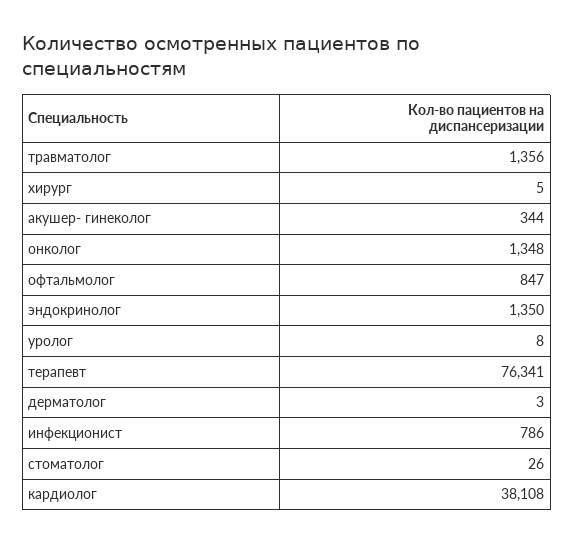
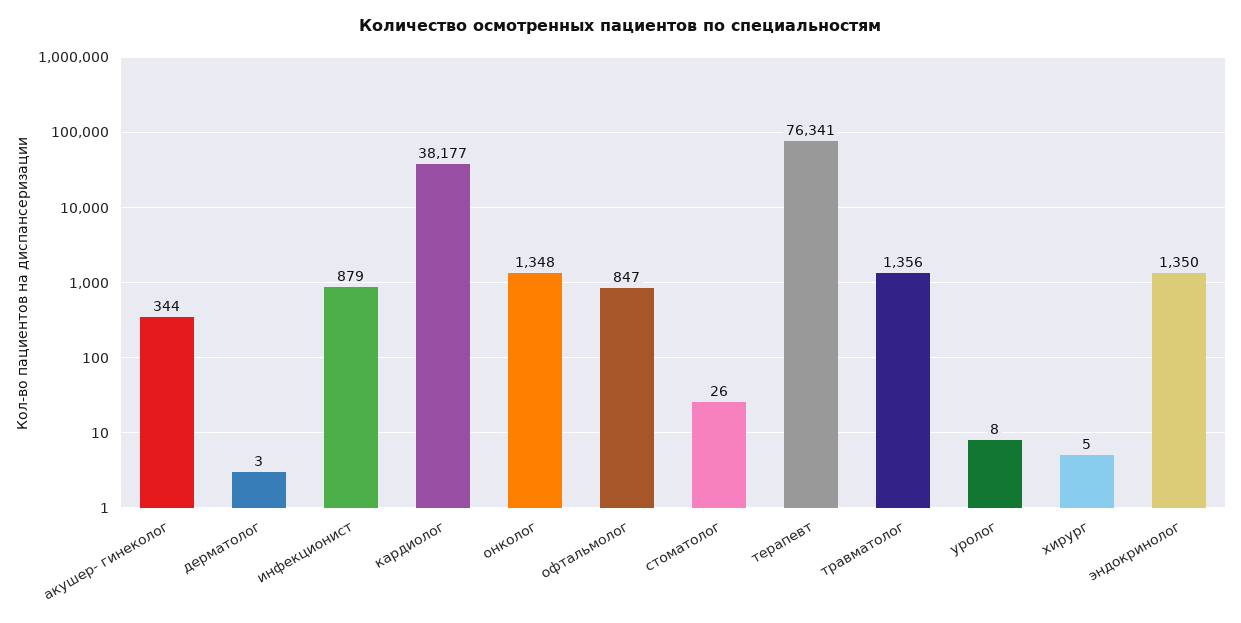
инфекционист: 786 -> 879
кардиолог: 38108 -> 38177

